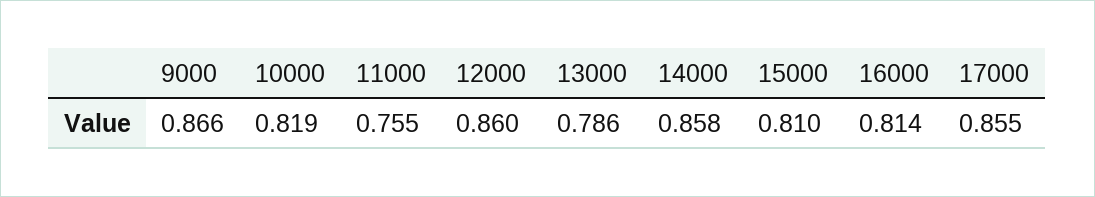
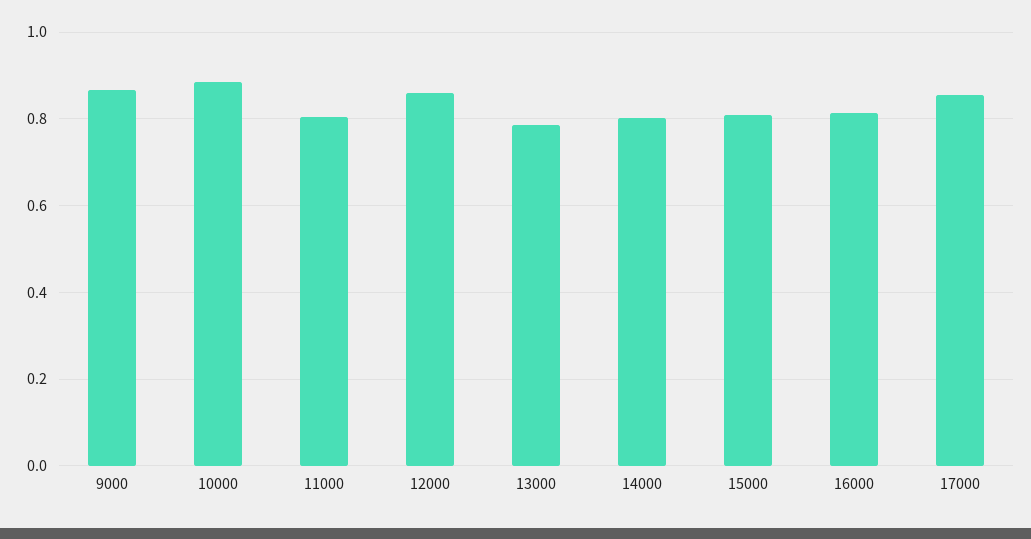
10000: 0.819 -> 0.88
11000: 0.755 -> 0.8
14000: 0.858 -> 0.8

